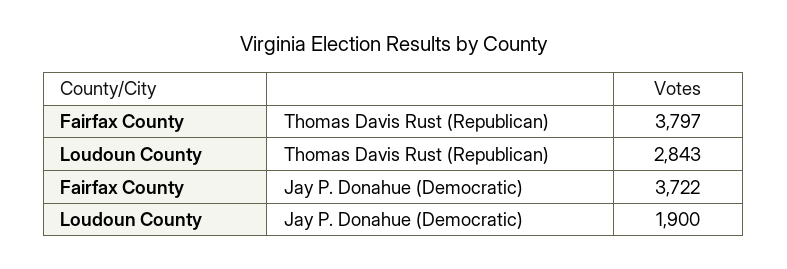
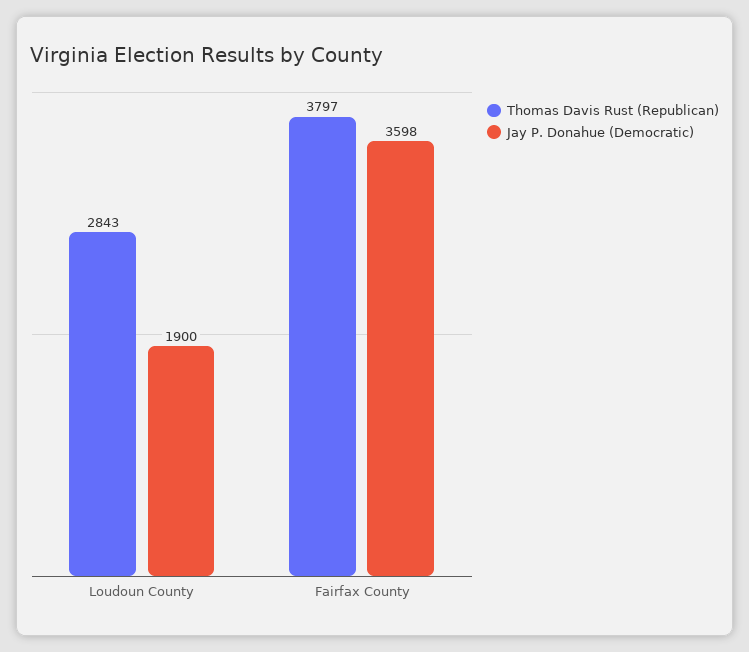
Jay P. Donahue (Democratic), Fairfax County: 3722 -> 3598

